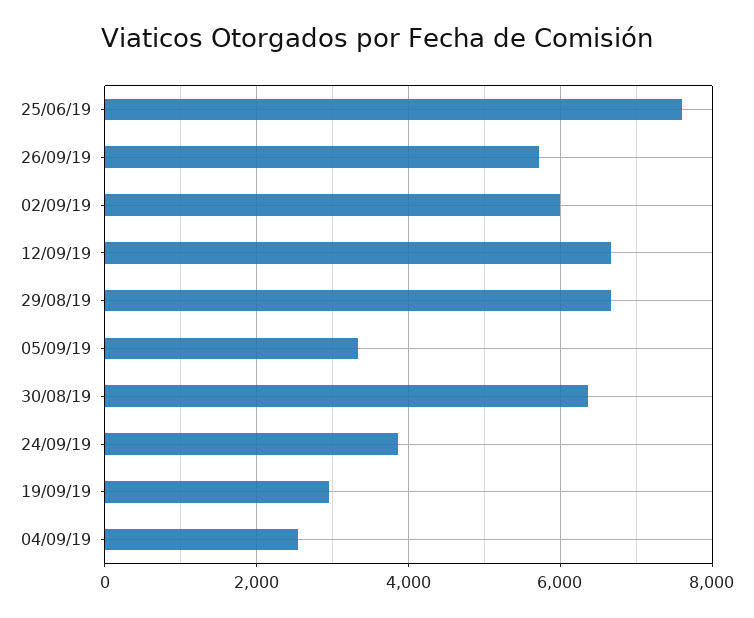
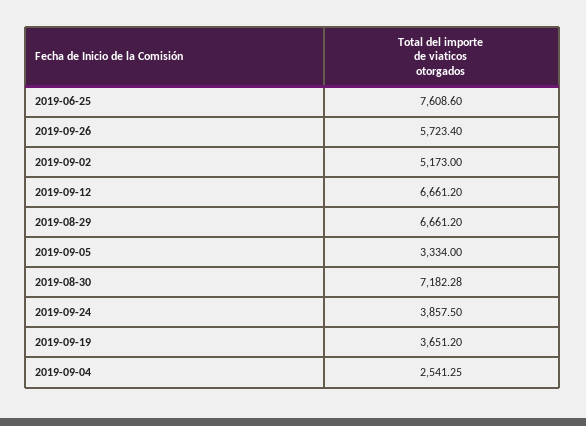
02/09/19: 6000 -> 5173
30/08/19: 6400 -> 7182.28
19/09/19: 3000 -> 3651.2

